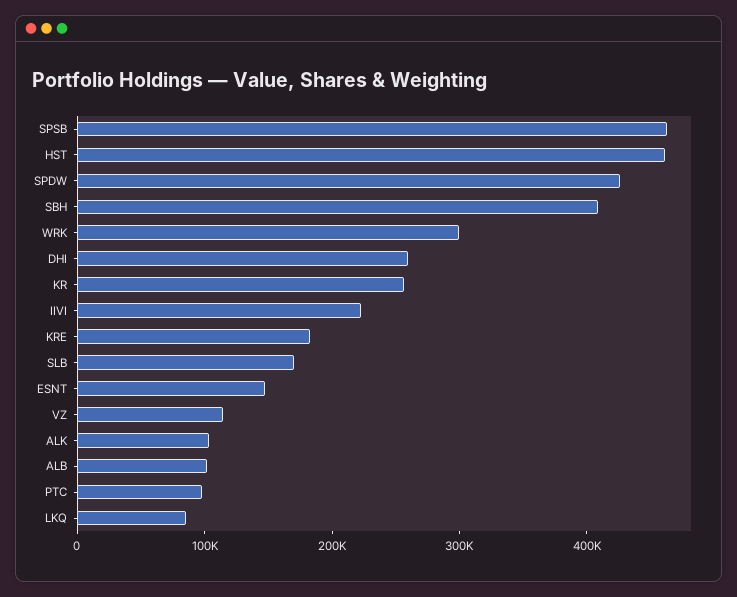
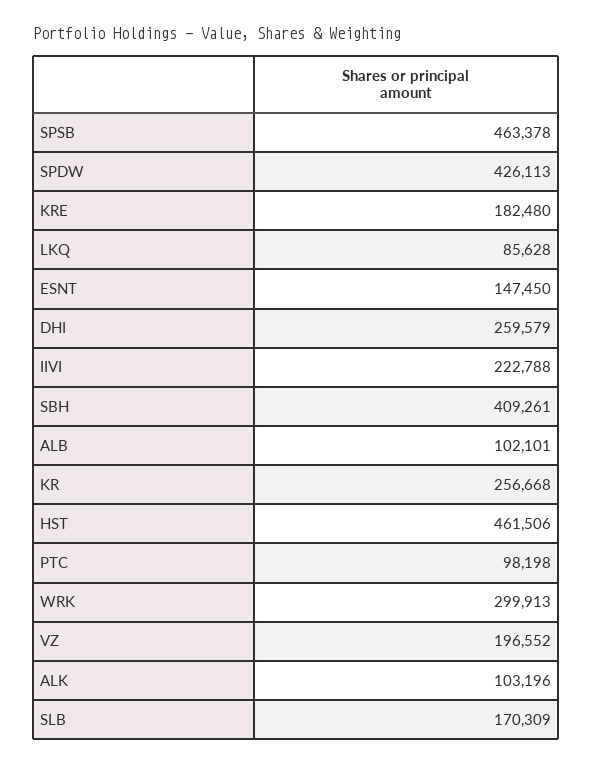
VZ: 120000 -> 196552

